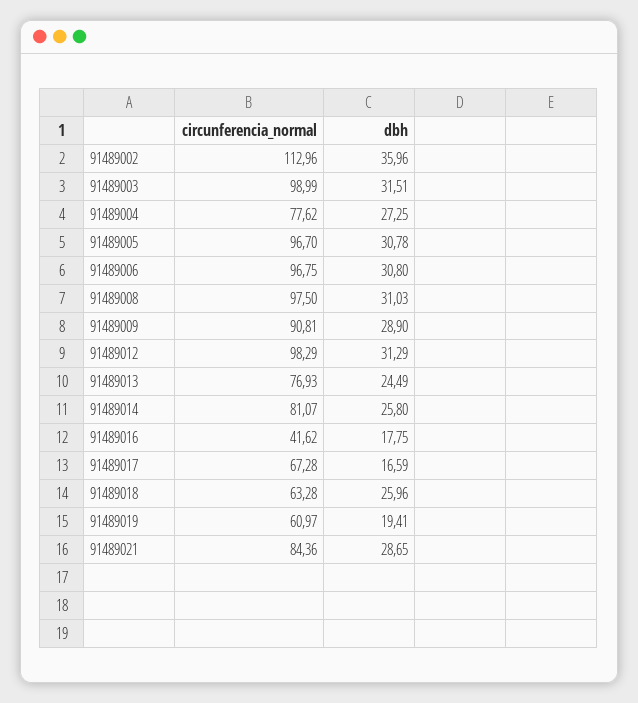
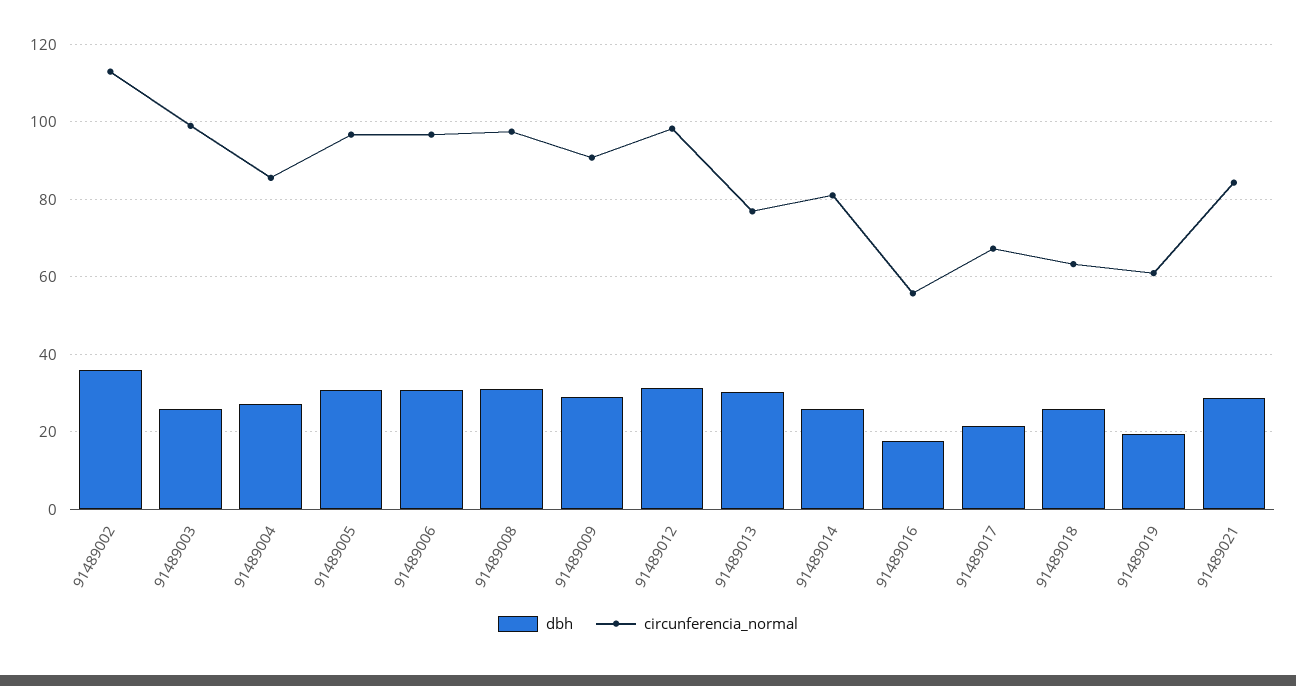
dbh, 91489003: 31.51 -> 26
circunferencia_normal, 91489004: 77.62 -> 86
dbh, 91489013: 24.49 -> 30
circunferencia_normal, 91489016: 41.62 -> 56
dbh, 91489017: 16.59 -> 22

